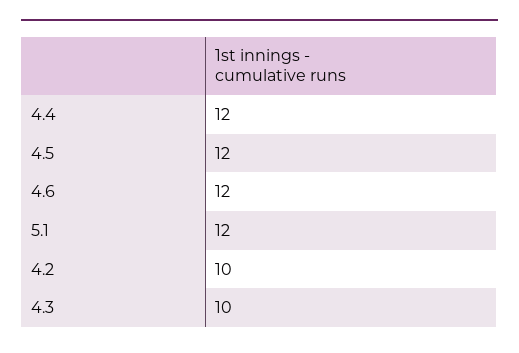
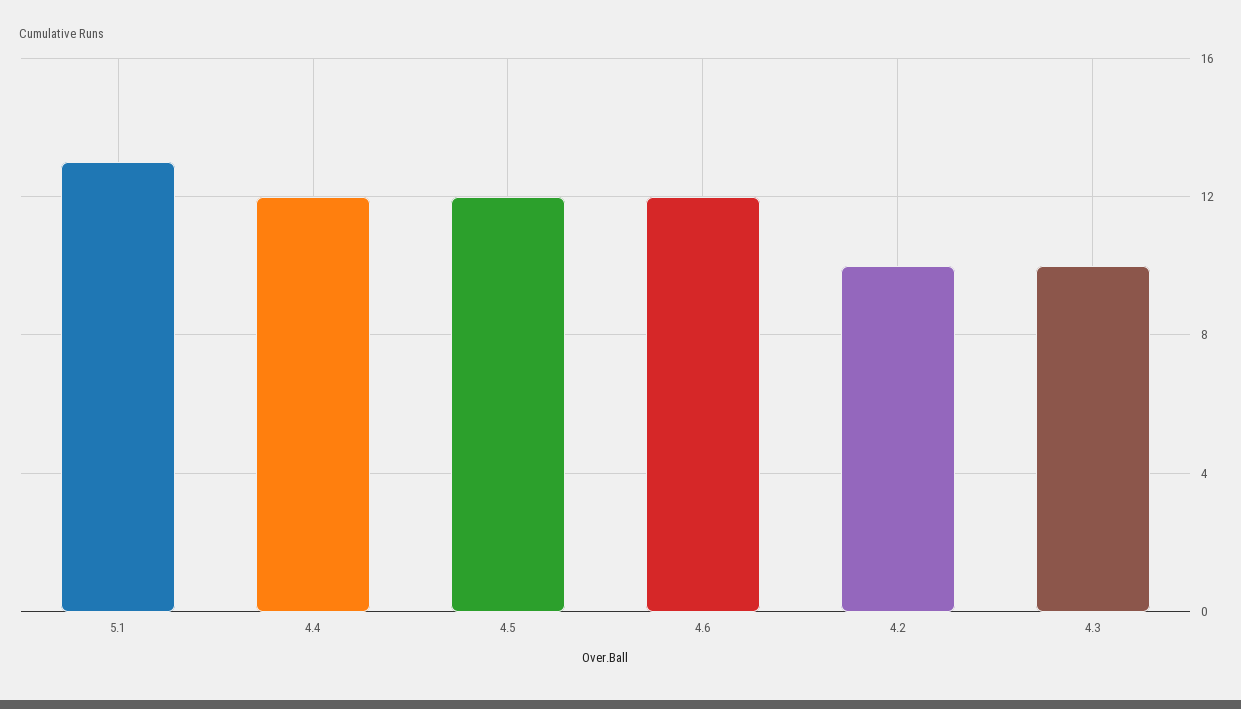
5.1: 12 -> 13

